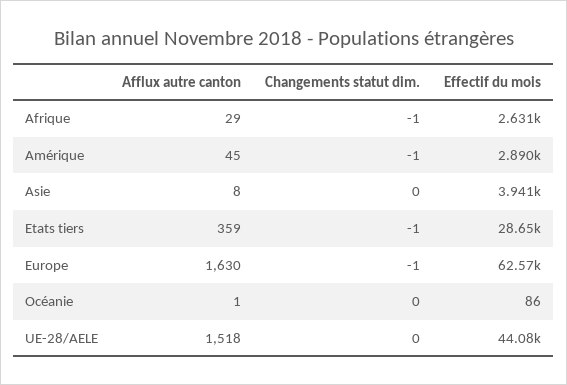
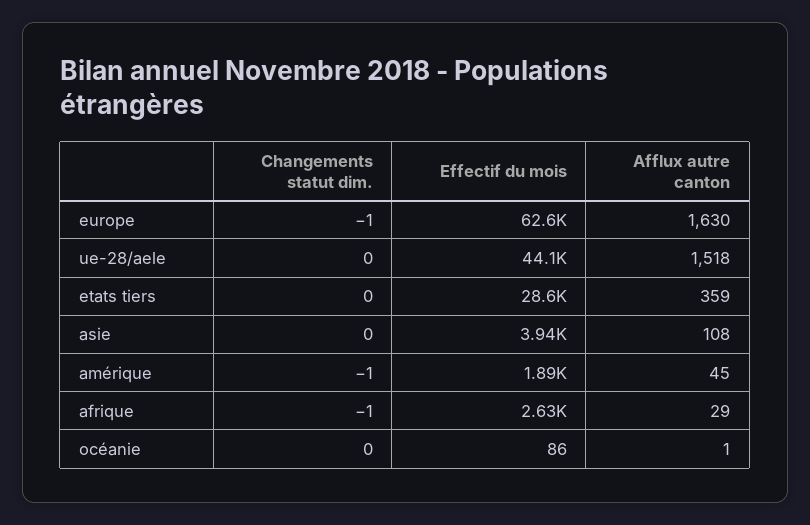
Effectif du mois, Amérique: 2890 -> 1890
Afflux autre canton, Asie: 8 -> 108
Changements statut dim., Etats tiers: -1 -> 0

